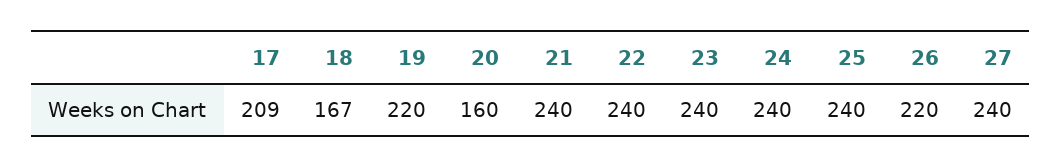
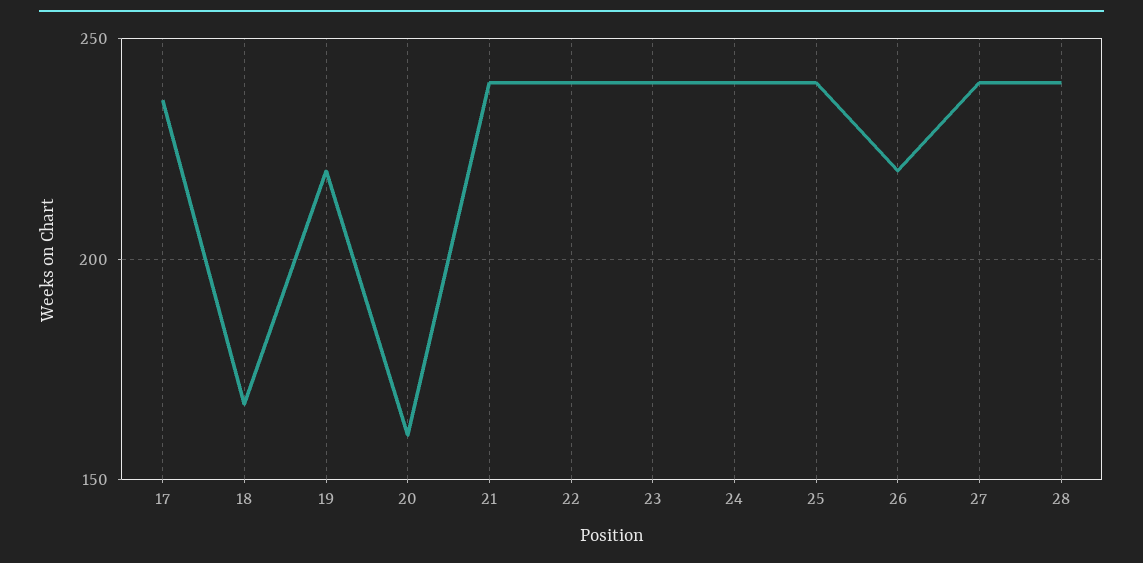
17: 209 -> 235
28: none -> 240

